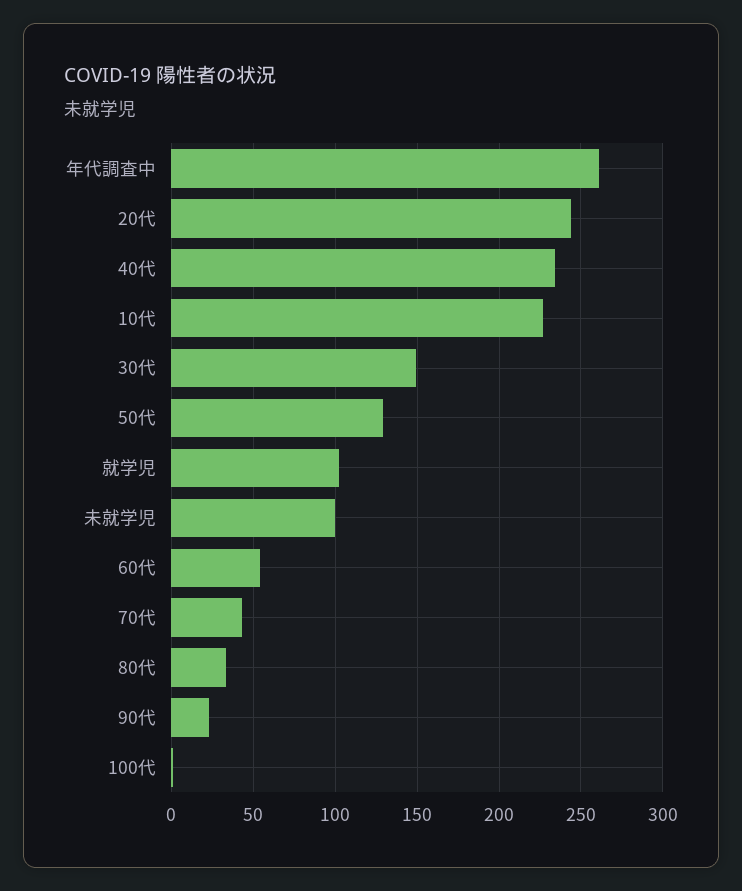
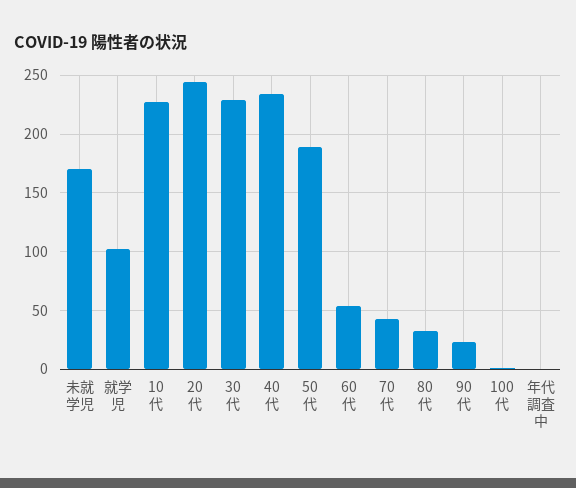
年代調査中: 260 -> 0
30代: 150 -> 230
50代: 130 -> 190
未就学児: 100 -> 170

